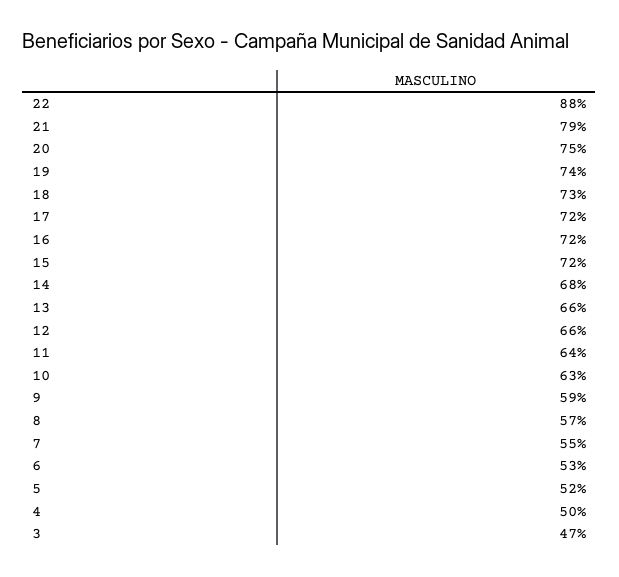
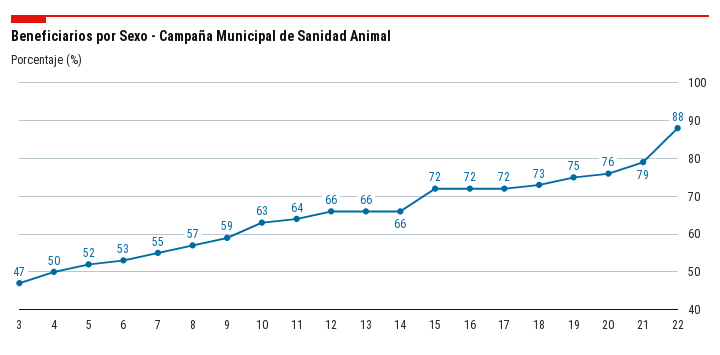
20: 75 -> 76
19: 74 -> 75
14: 68 -> 66

